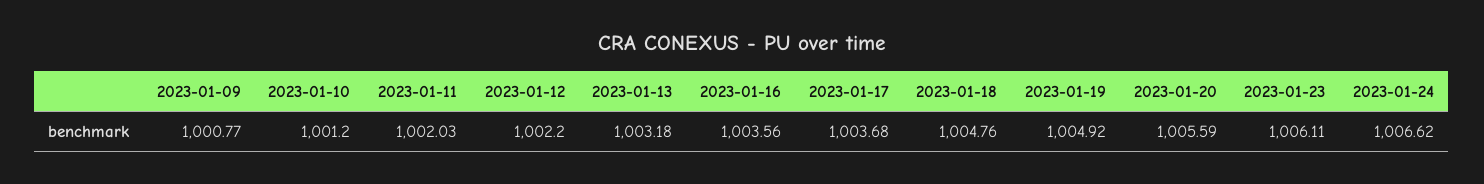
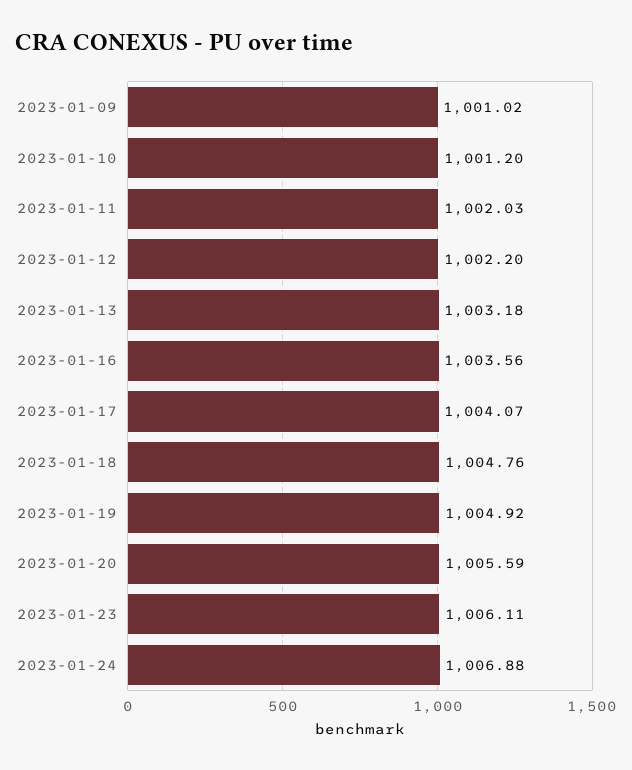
2023-01-09: 1000.77 -> 1001.02
2023-01-17: 1003.68 -> 1004.07
2023-01-24: 1006.62 -> 1006.88

